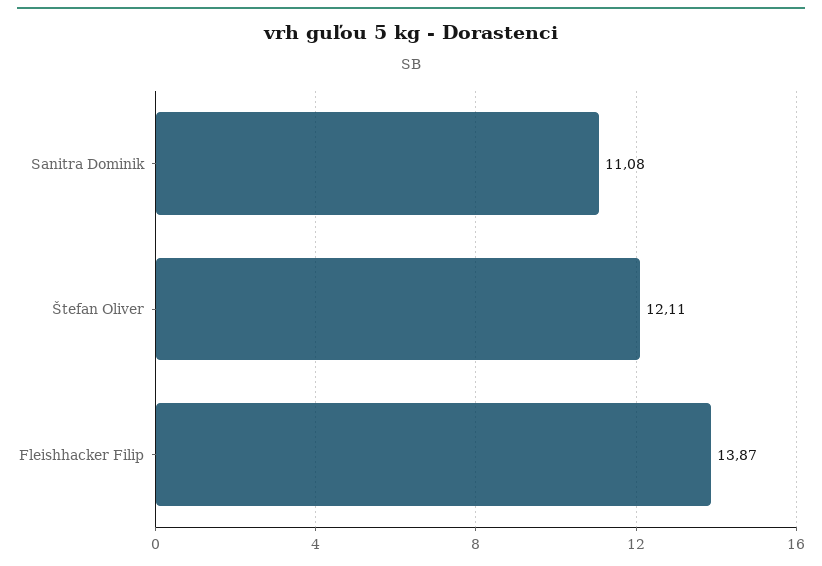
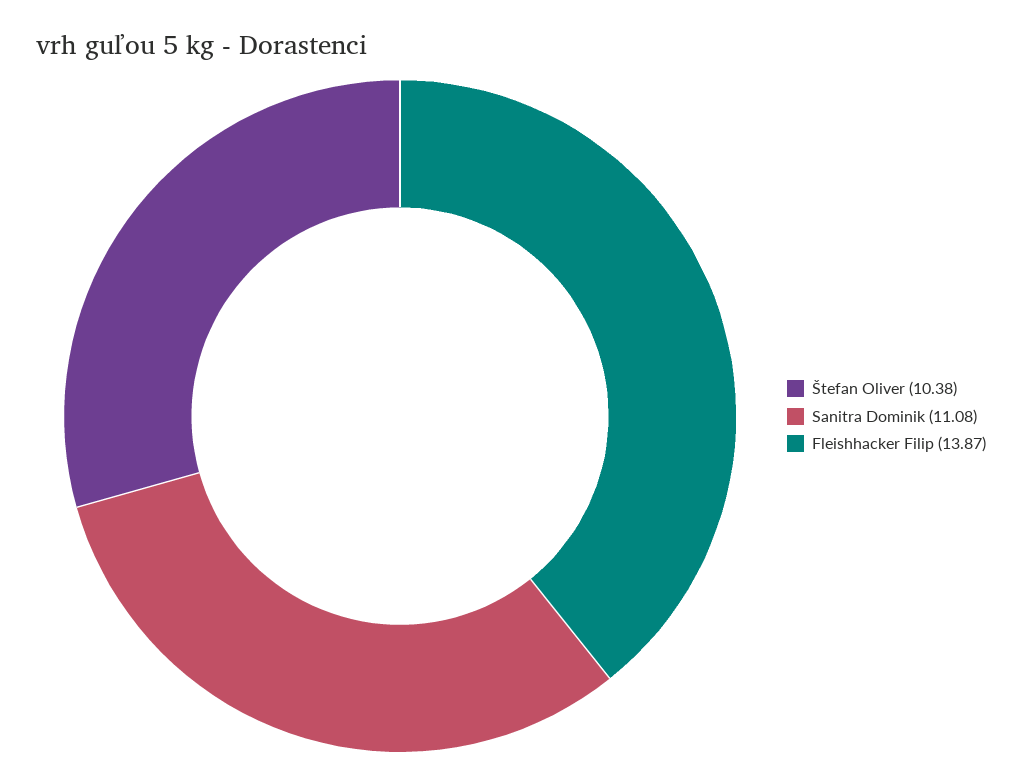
Štefan Oliver: 12.11 -> 10.38

